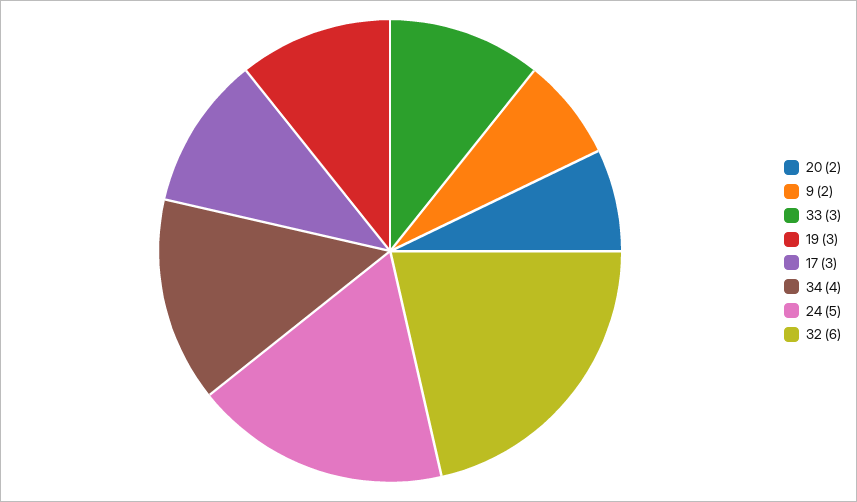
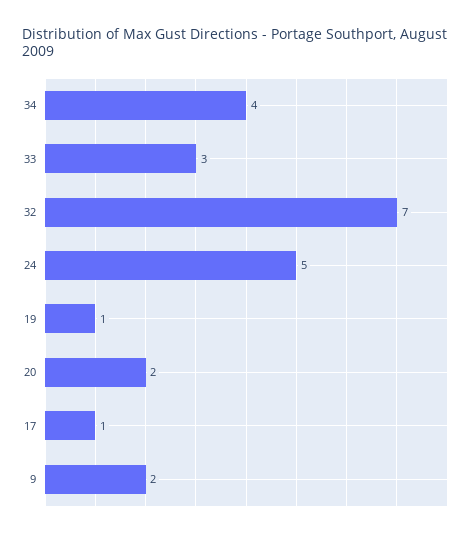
19: 3 -> 1
17: 3 -> 1
32: 6 -> 7

